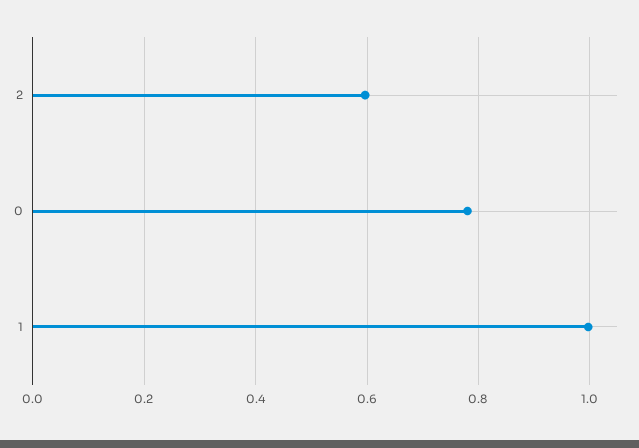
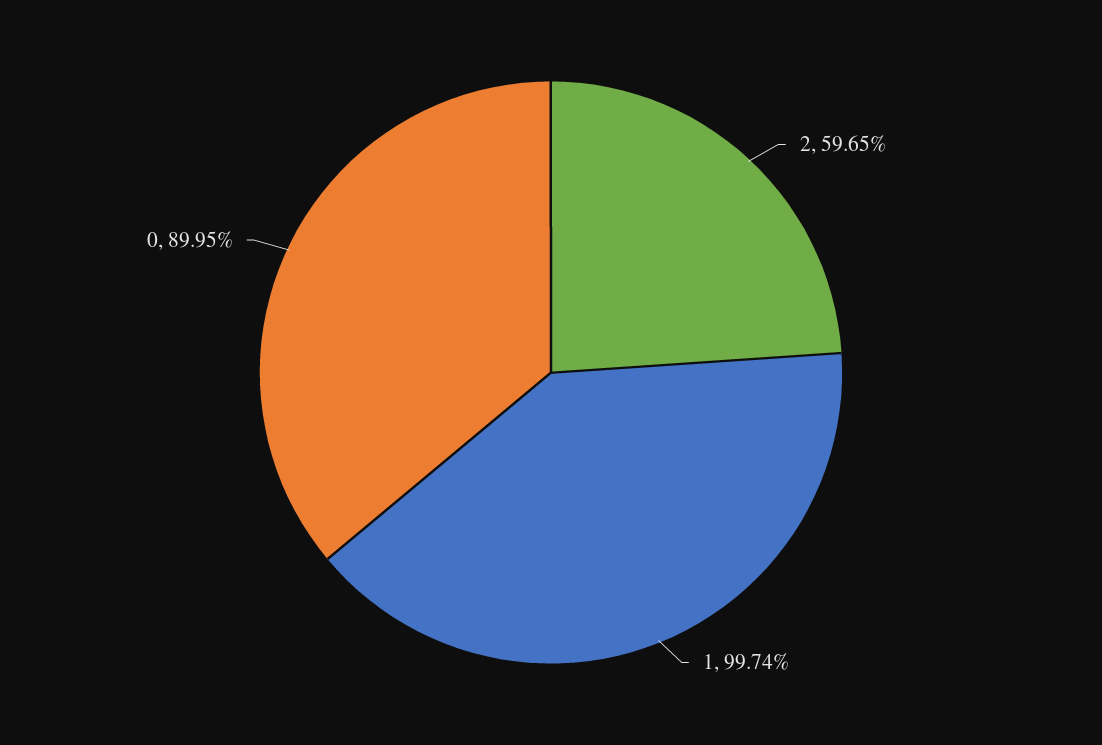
0: 0.78 -> 0.8995

